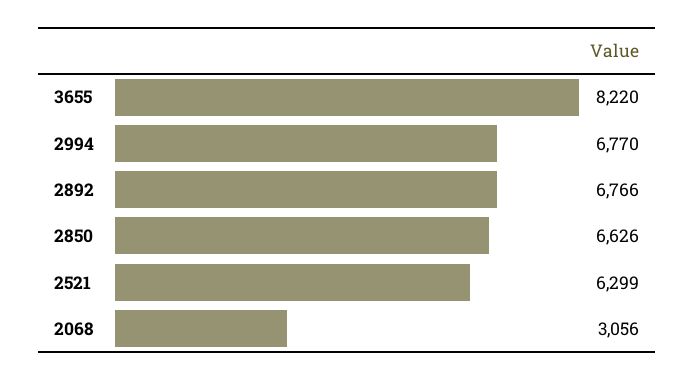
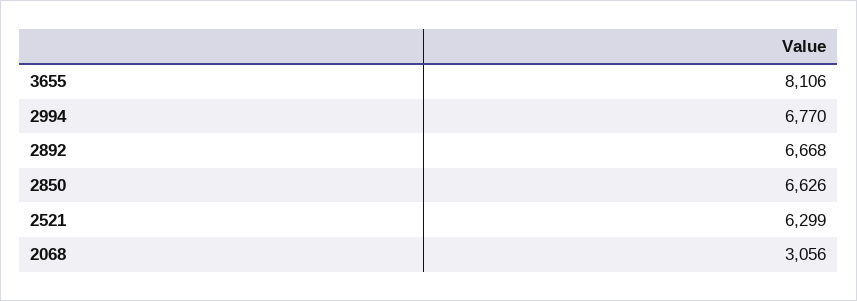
3655: 8220 -> 8106
2892: 6766 -> 6668

